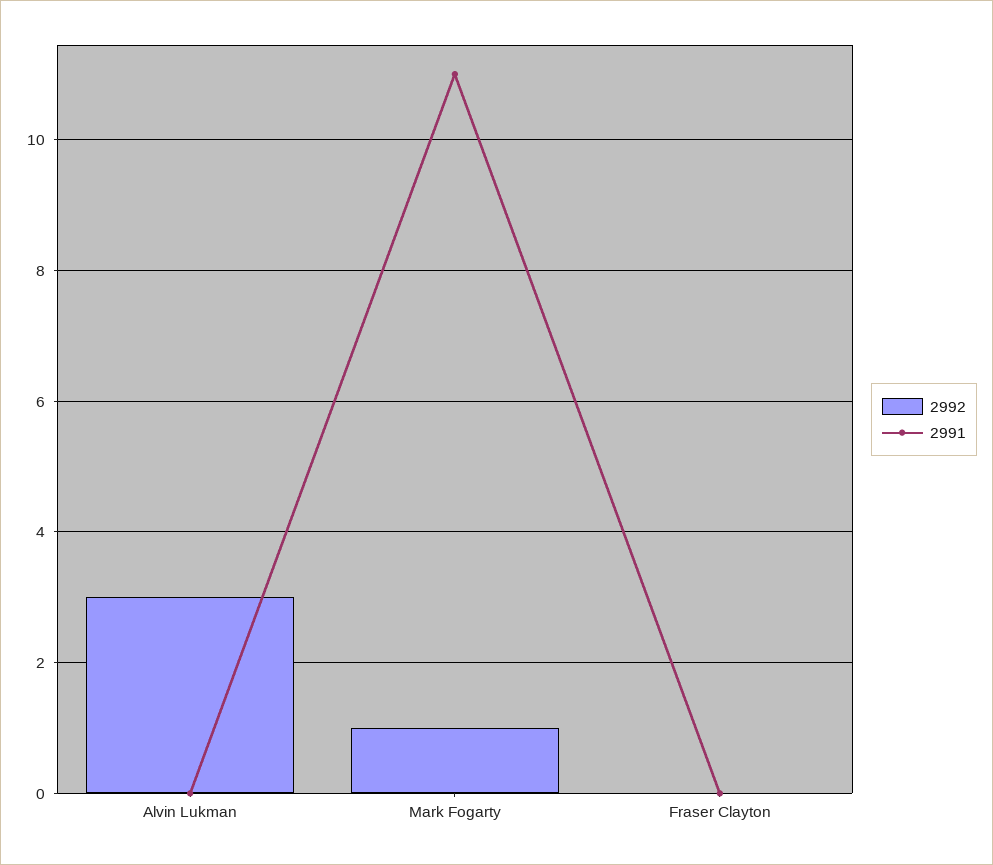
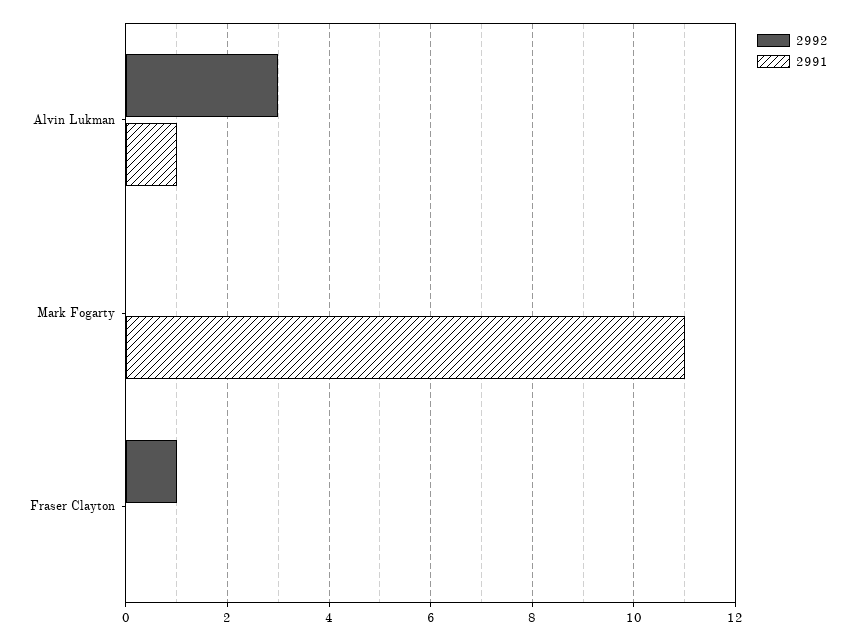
2991, Alvin Lukman: 0 -> 1
2992, Mark Fogarty: 1 -> 0
2992, Fraser Clayton: 0 -> 1

